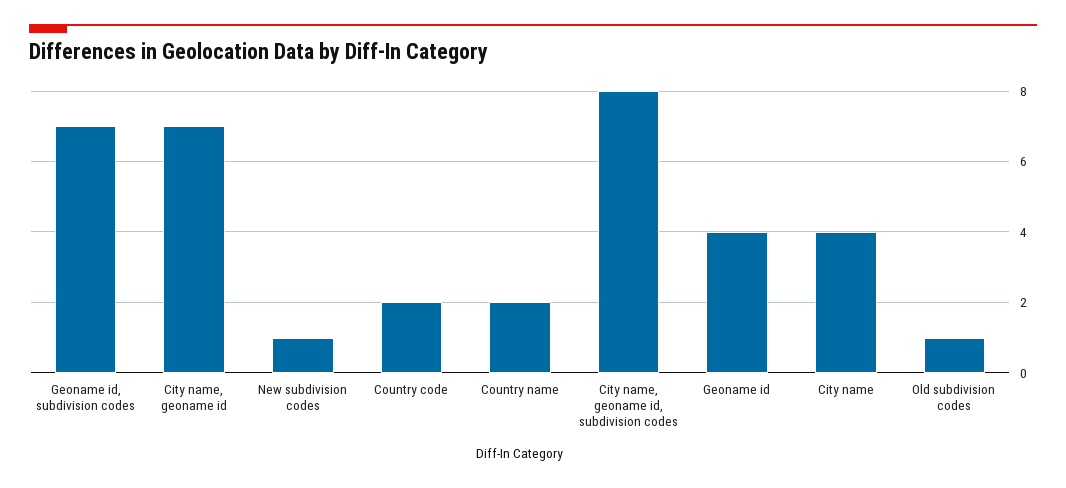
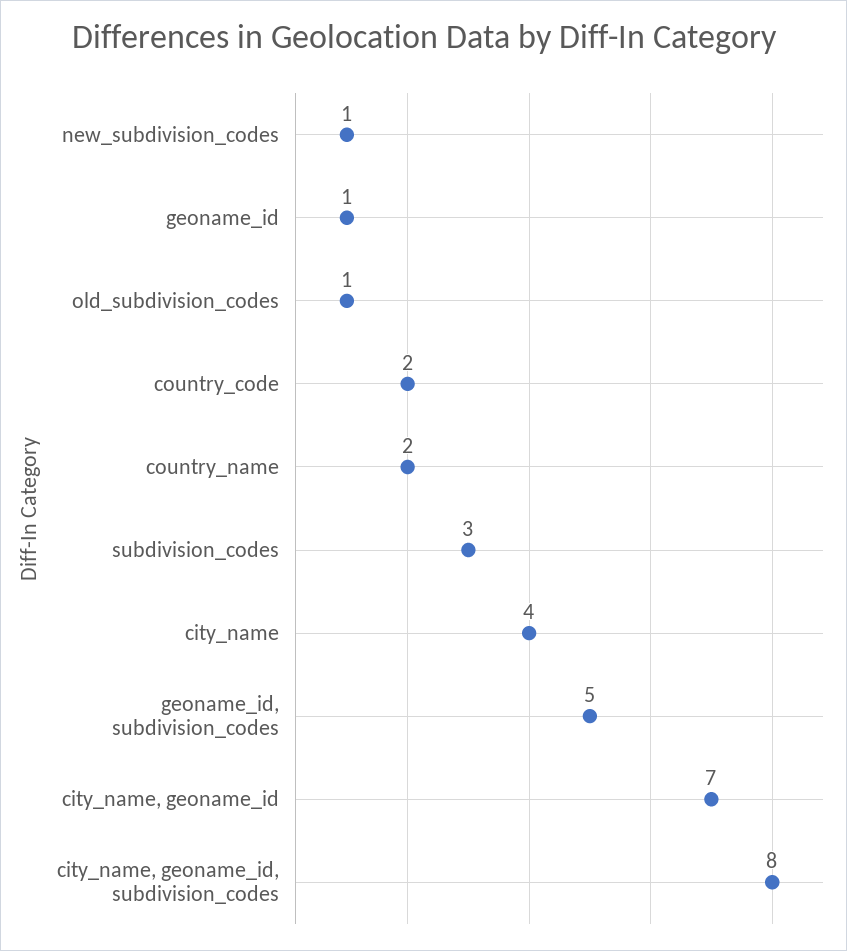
Geoname id, subdivision codes: 7 -> 5
Geoname id: 4 -> 1
subdivision_codes: none -> 3

